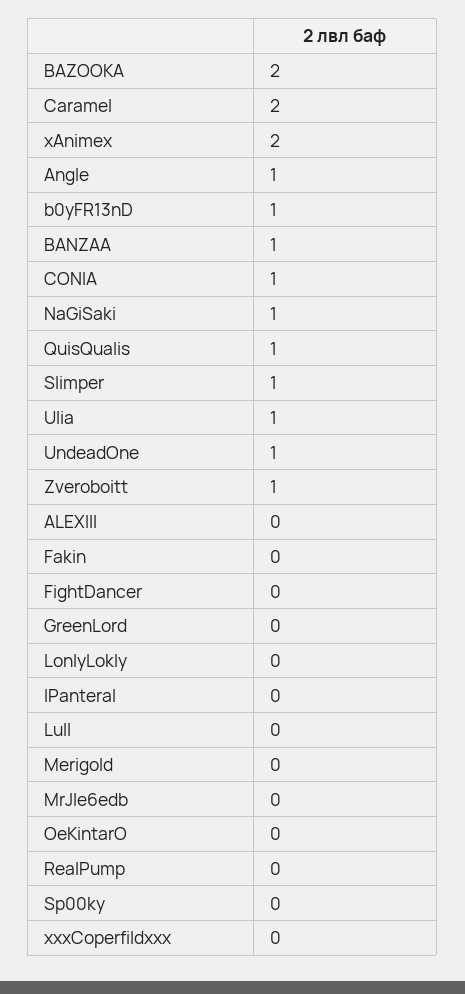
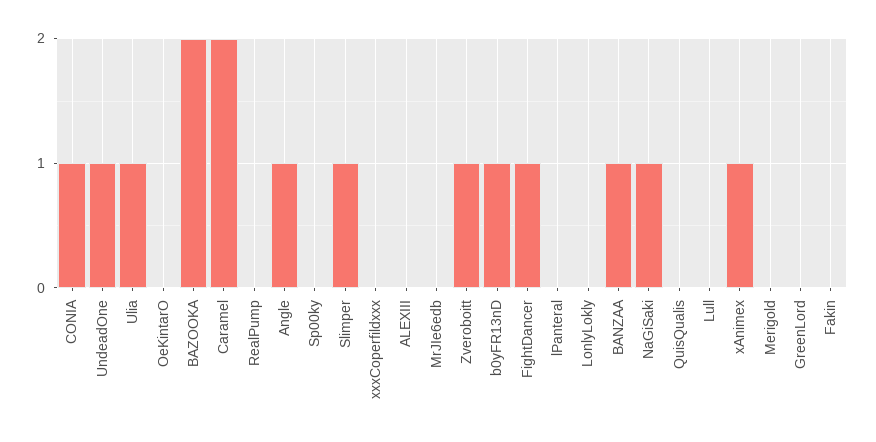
xAnimex: 2 -> 1
QuisQualis: 1 -> 0
FightDancer: 0 -> 1

